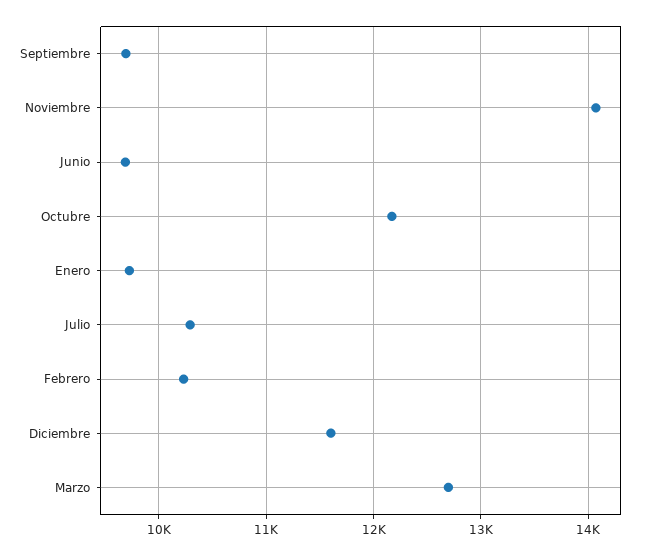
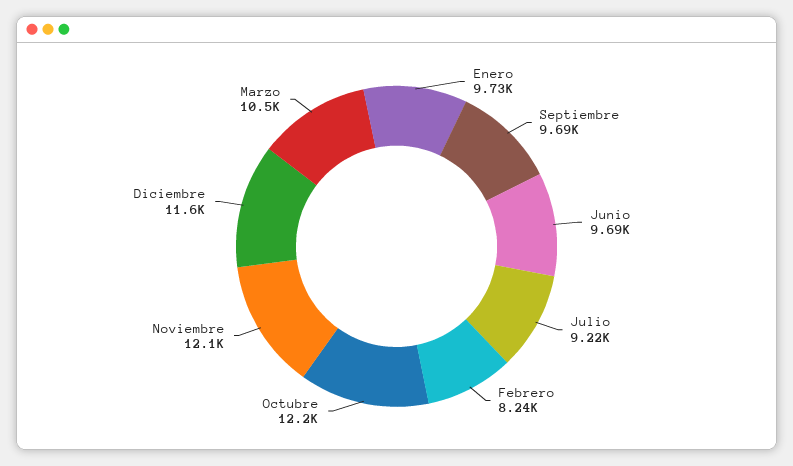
Noviembre: 14100 -> 12100
Julio: 10300 -> 9220
Febrero: 10200 -> 8240
Marzo: 12700 -> 10500

